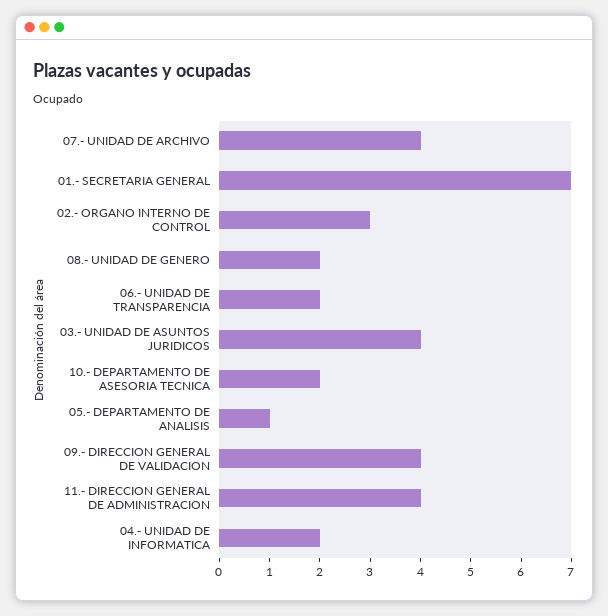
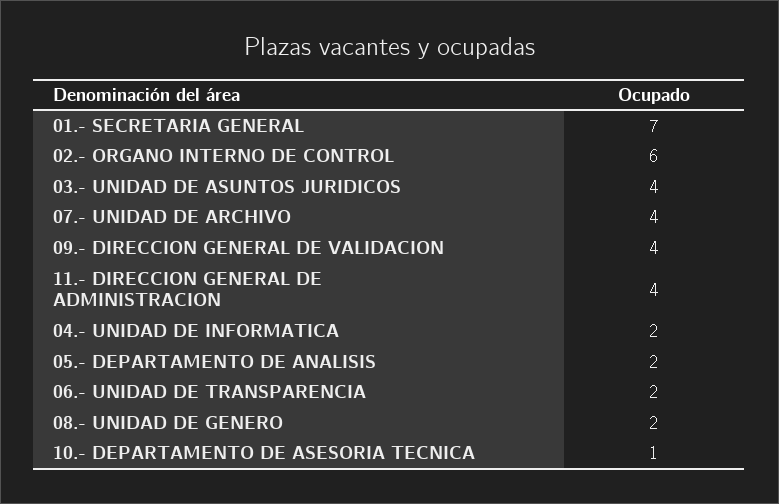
02.- ORGANO INTERNO DE CONTROL: 3 -> 6
10.- DEPARTAMENTO DE ASESORIA TECNICA: 2 -> 1
05.- DEPARTAMENTO DE ANALISIS: 1 -> 2

